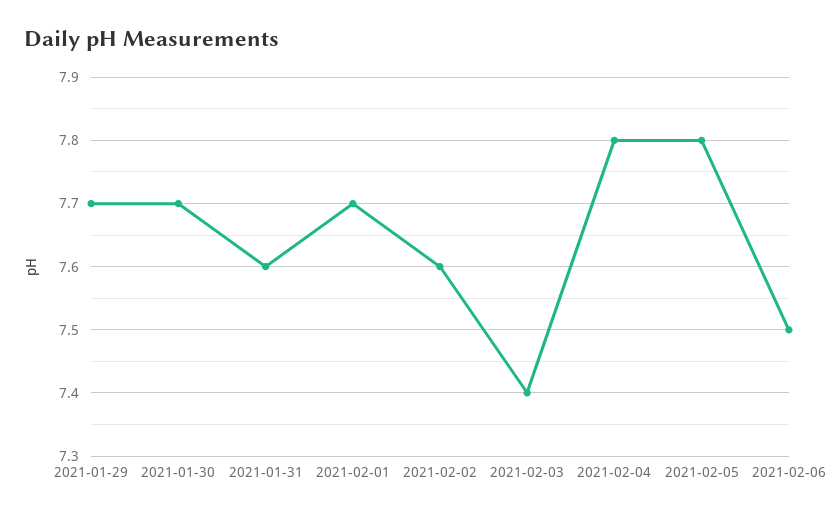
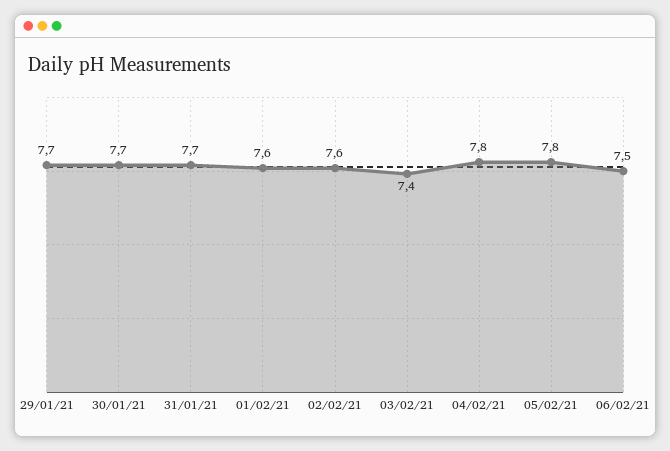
2021-01-31: 7.6 -> 7.7
2021-02-01: 7.7 -> 7.6

